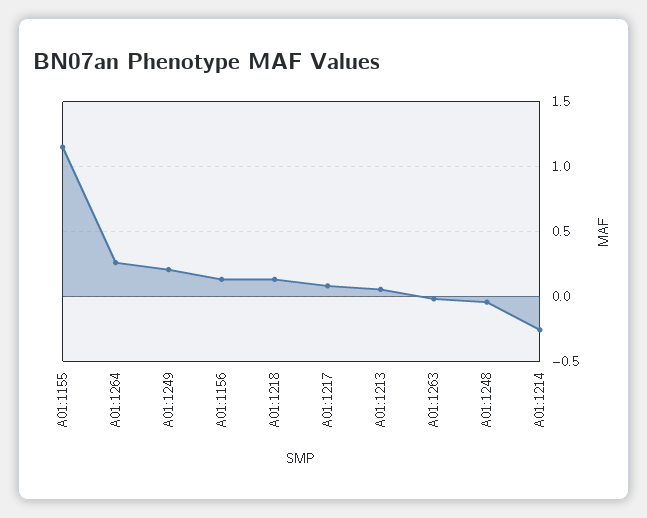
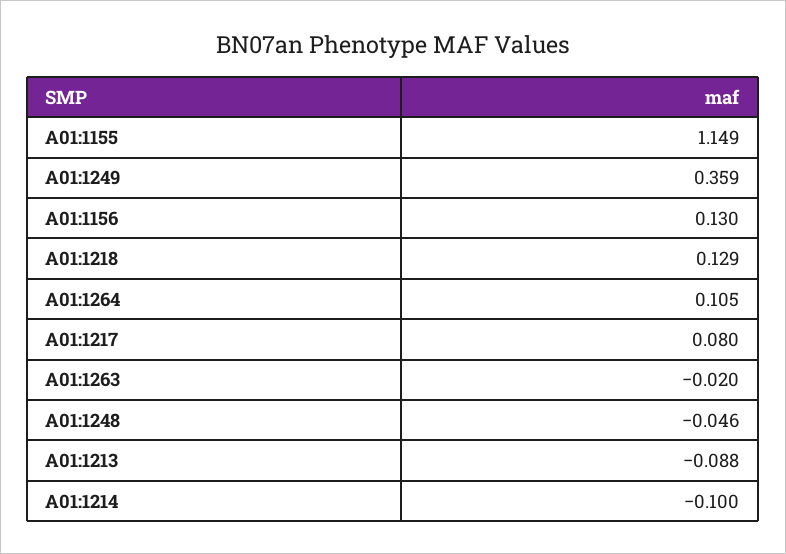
A01:1264: 0.25 -> 0.105
A01:1249: 0.2 -> 0.359
A01:1213: 0.05 -> -0.088
A01:1214: -0.25 -> -0.1

